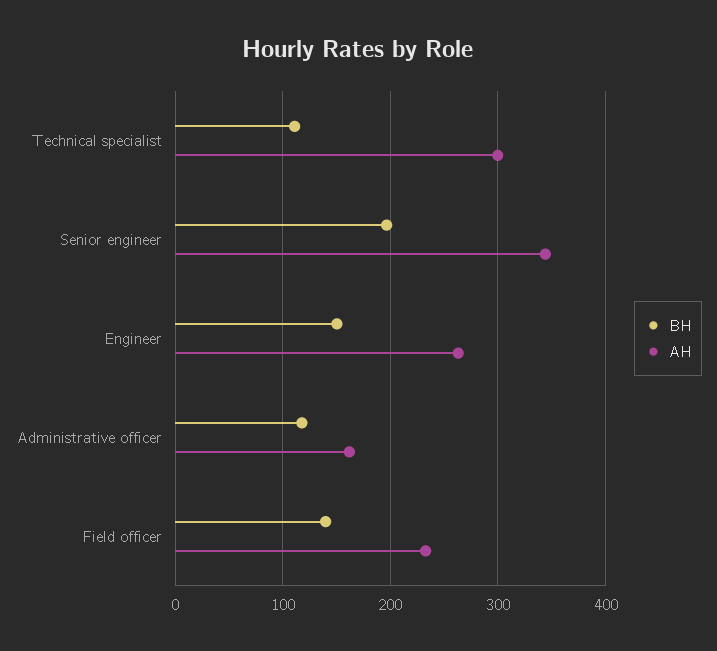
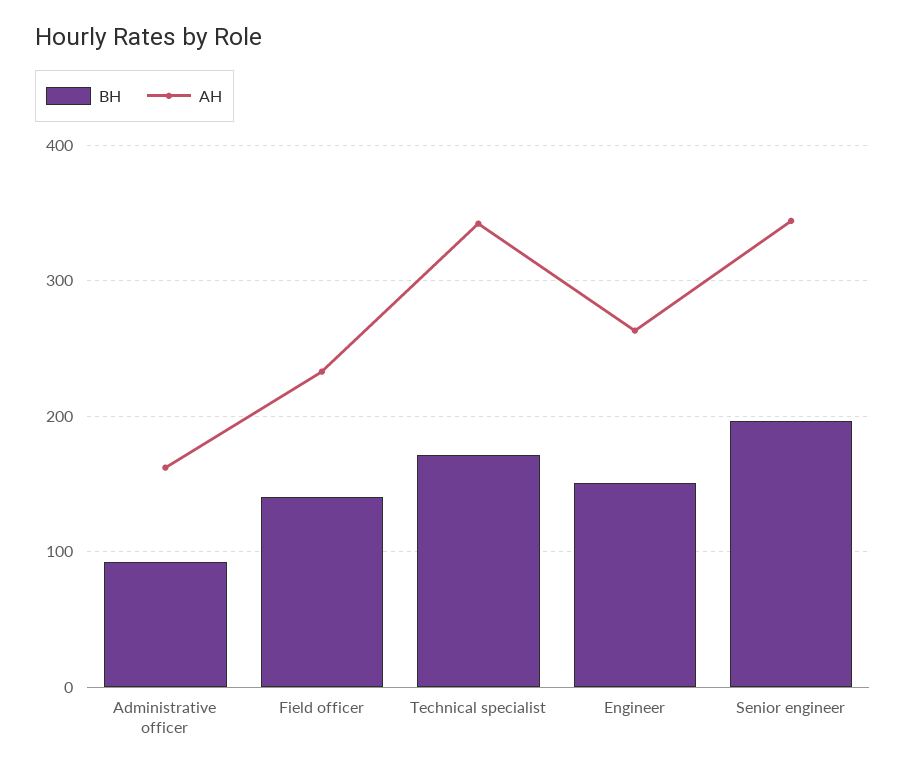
BH, Technical specialist: 110 -> 170
AH, Technical specialist: 300 -> 340
BH, Administrative officer: 120 -> 90

